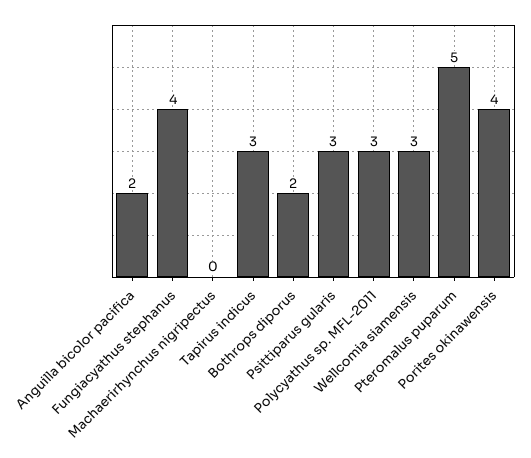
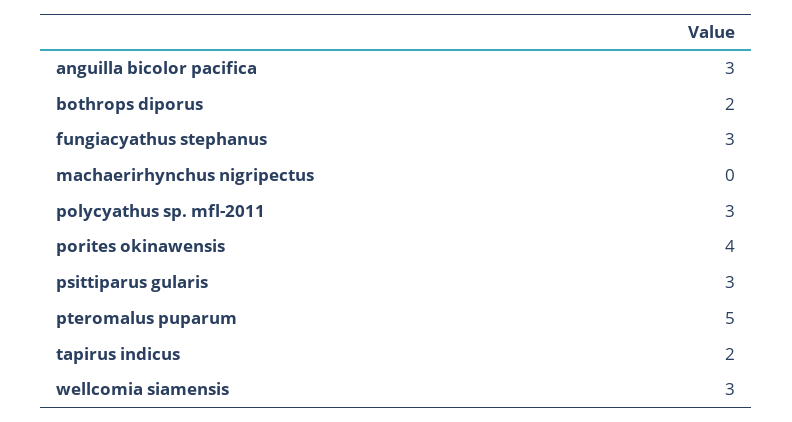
Anguilla bicolor pacifica: 2 -> 3
Fungiacyathus stephanus: 4 -> 3
Tapirus indicus: 3 -> 2

